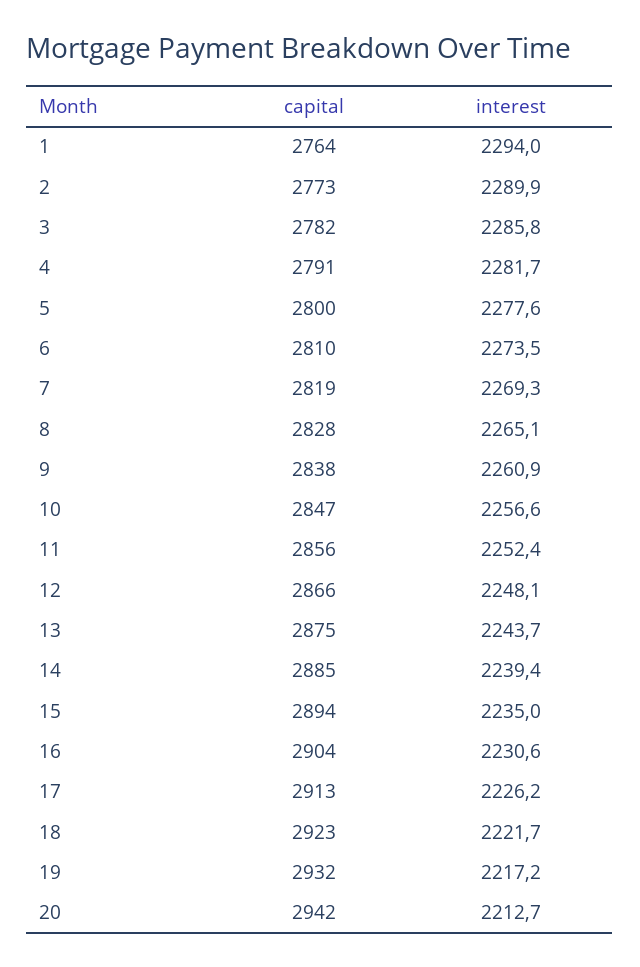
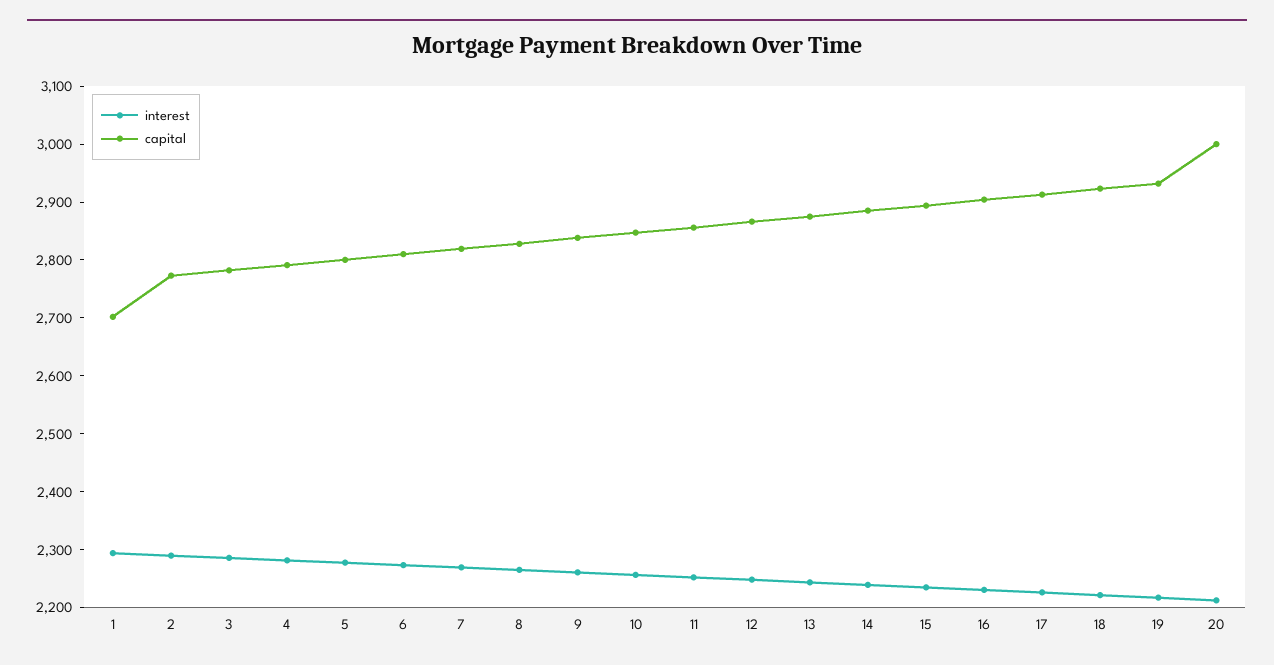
capital, 1: 2764 -> 2700
capital, 20: 2942 -> 3000

